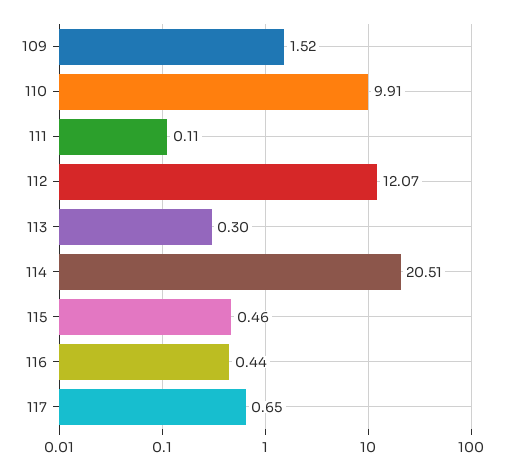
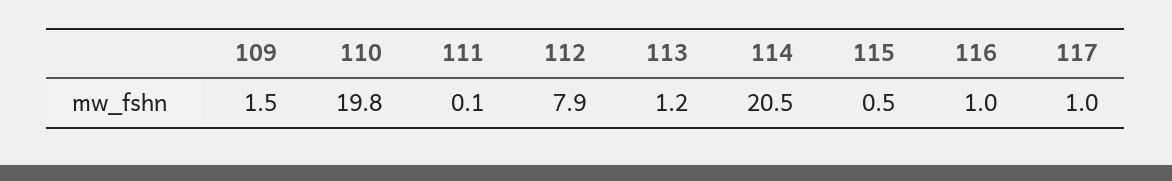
110: 9.91 -> 19.8
112: 12.07 -> 7.9
113: 0.3 -> 1.2
116: 0.44 -> 1
117: 0.65 -> 1

